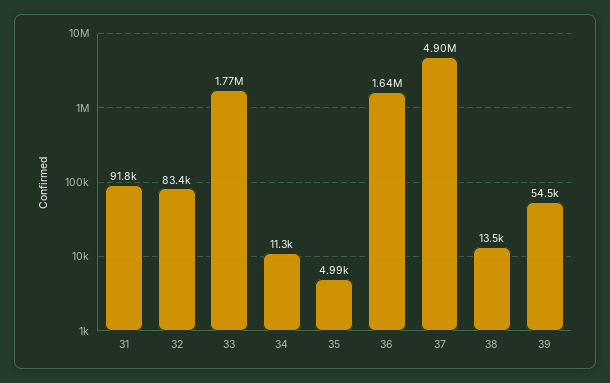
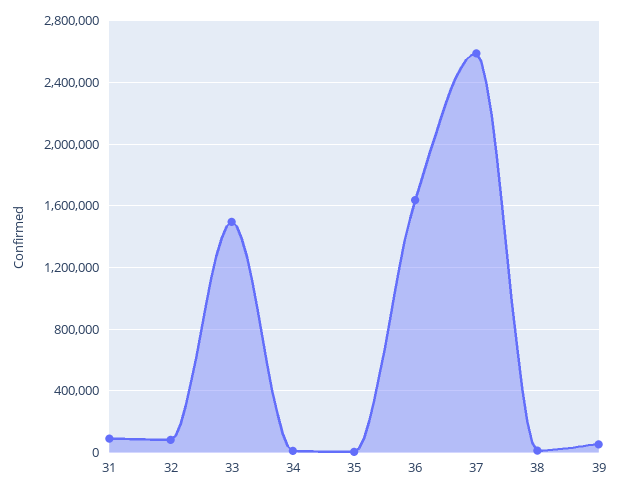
33: 1770000 -> 1500000
37: 4900000 -> 2600000

